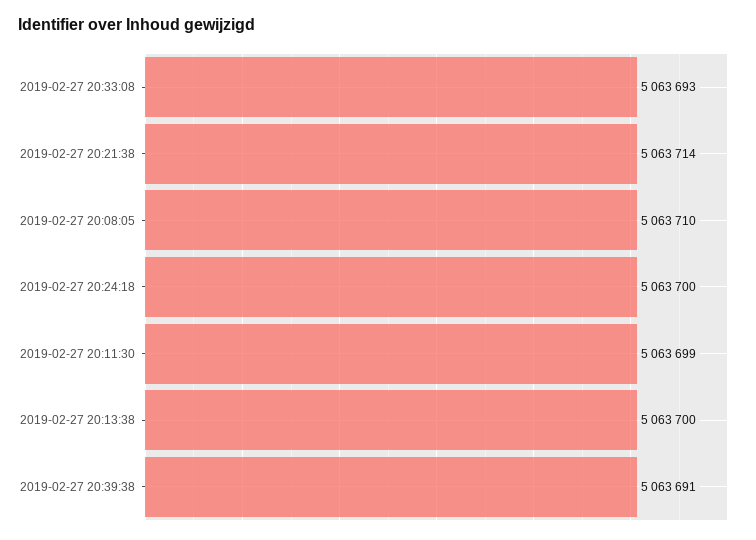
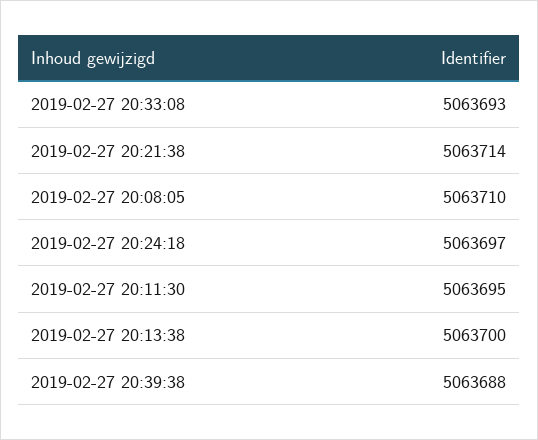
2019-02-27 20:24:18: 5063700 -> 5063697
2019-02-27 20:11:30: 5063699 -> 5063695
2019-02-27 20:39:38: 5063691 -> 5063688

